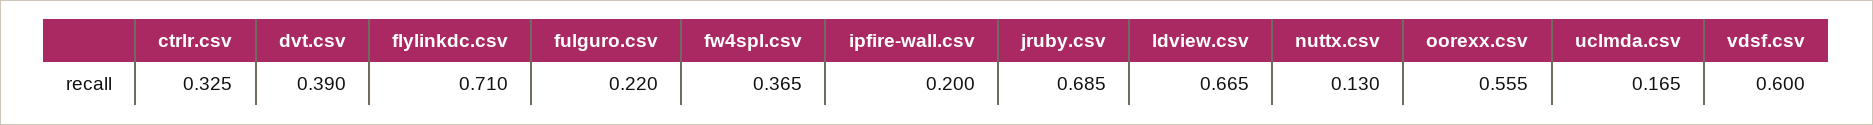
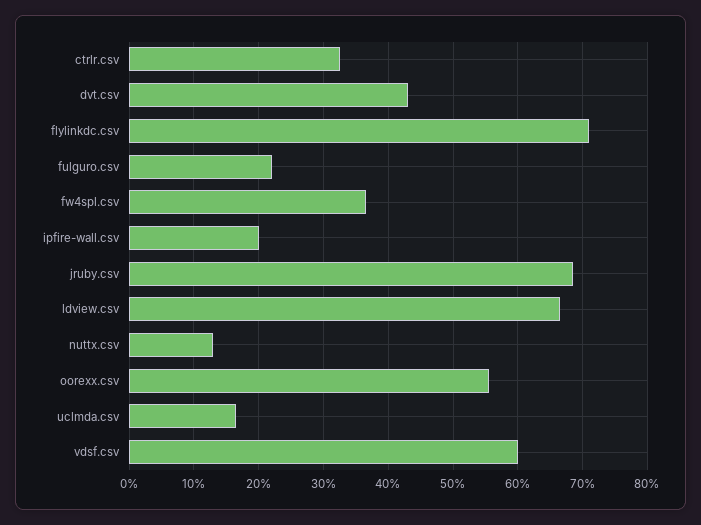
dvt.csv: 0.39 -> 0.43

